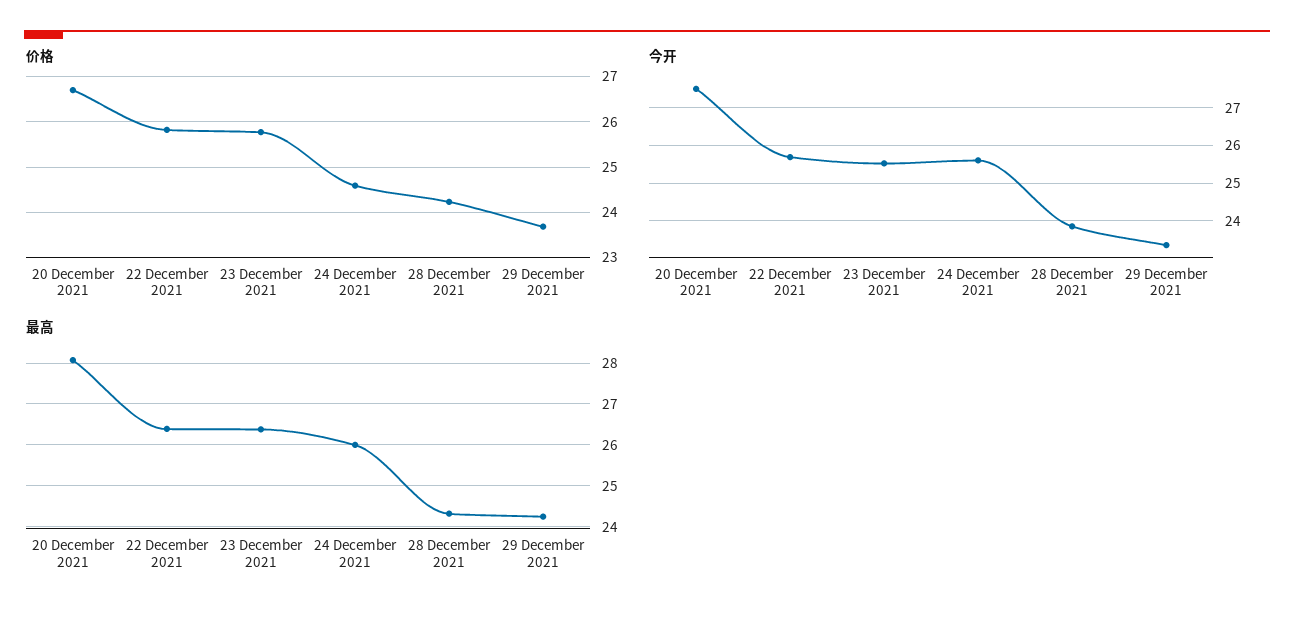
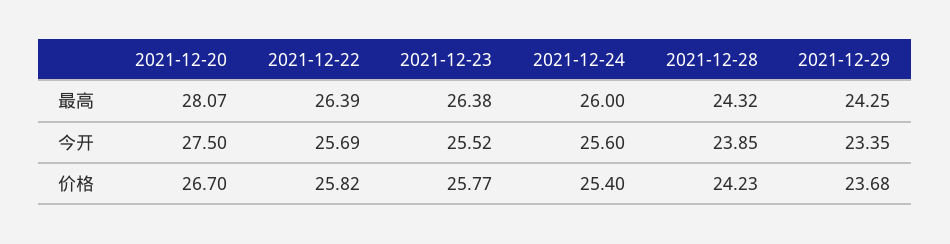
价格, 24 December 2021: 24.6 -> 25.4

